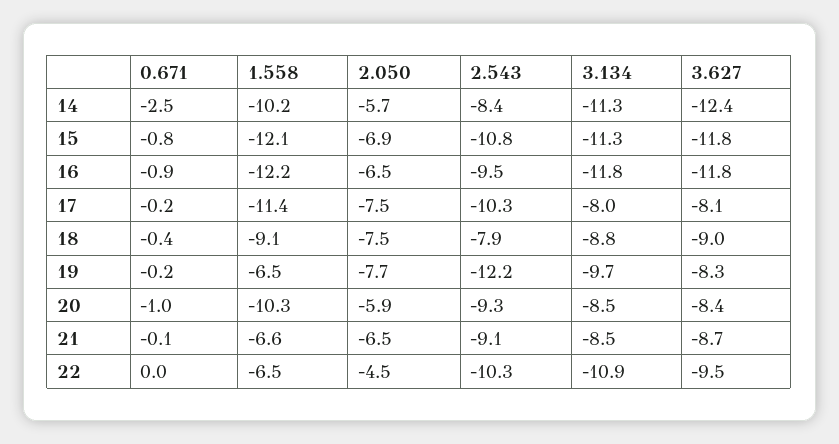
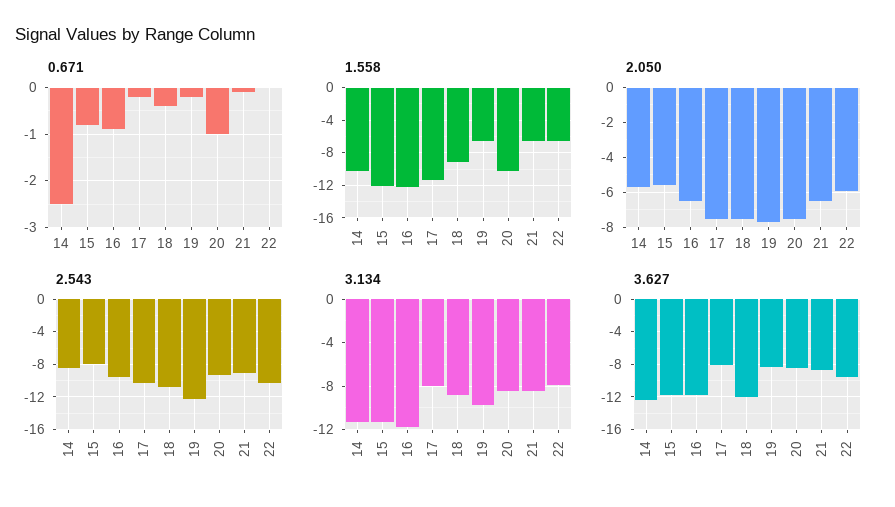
2.050, 15: -6.9 -> -5.5
2.543, 15: -10.8 -> -8
2.543, 18: -7.9 -> -11
3.627, 18: -9 -> -12
2.050, 20: -5.9 -> -7.5
2.050, 22: -4.5 -> -6
3.134, 22: -10.9 -> -8

